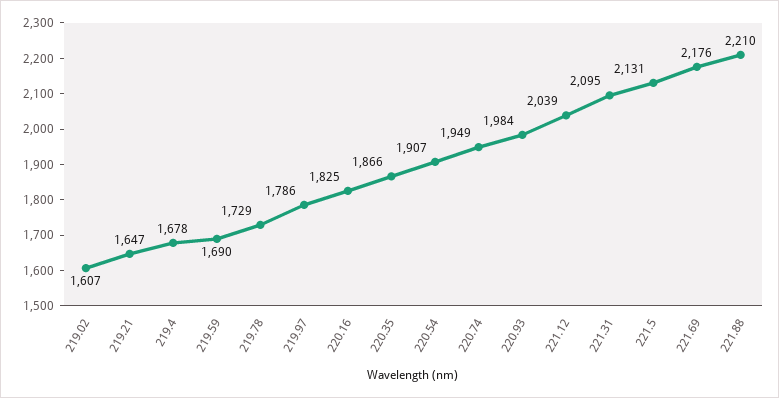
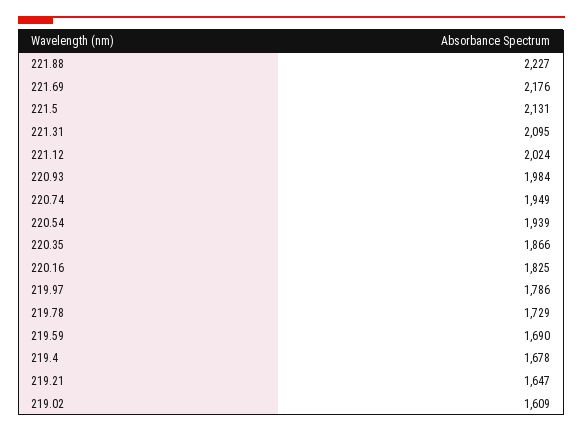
219.02: 1607 -> 1609
220.54: 1907 -> 1939
221.12: 2039 -> 2024
221.88: 2210 -> 2227

